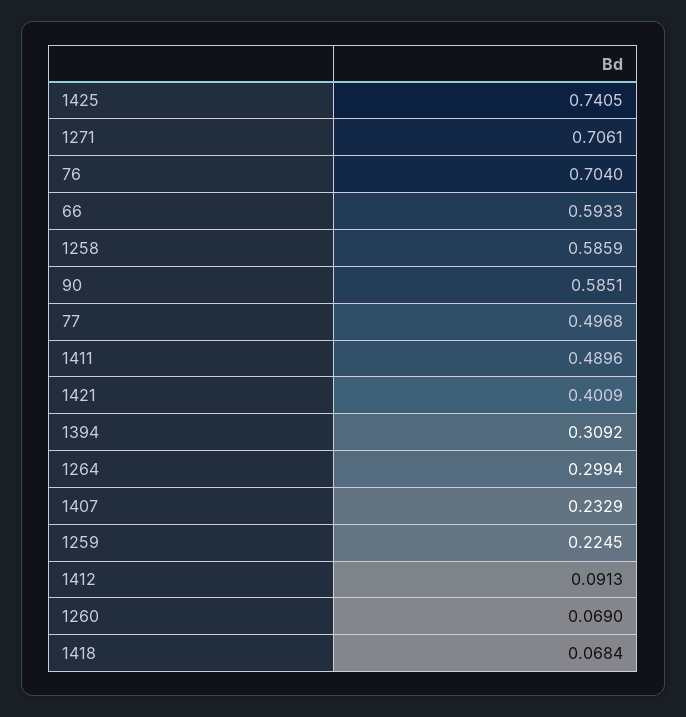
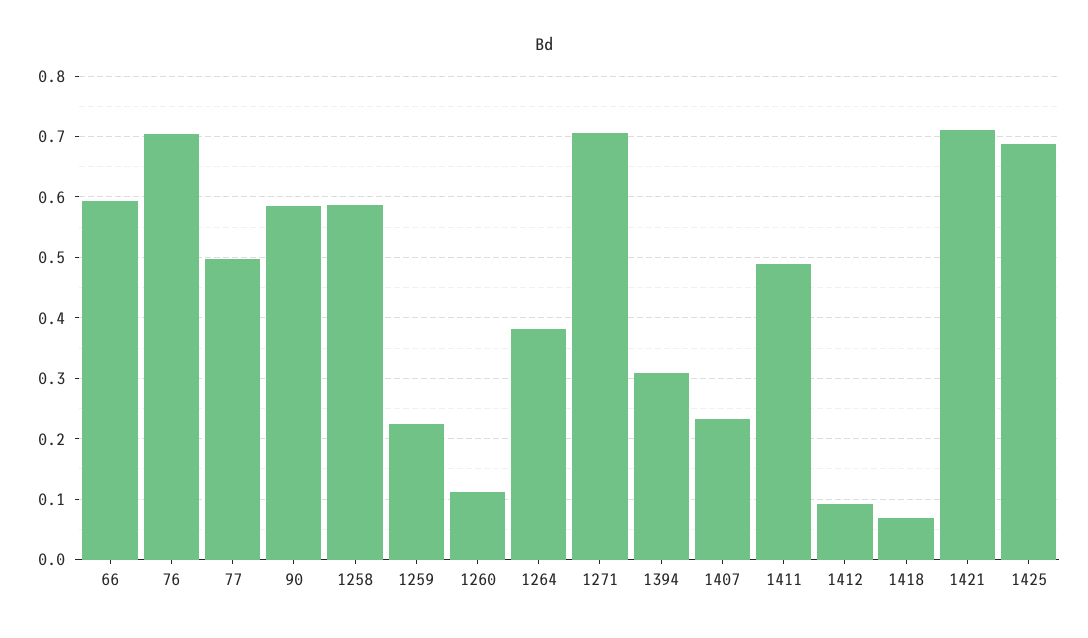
1425: 0.7405 -> 0.69
1421: 0.4009 -> 0.71
1264: 0.2994 -> 0.38
1260: 0.069 -> 0.11

